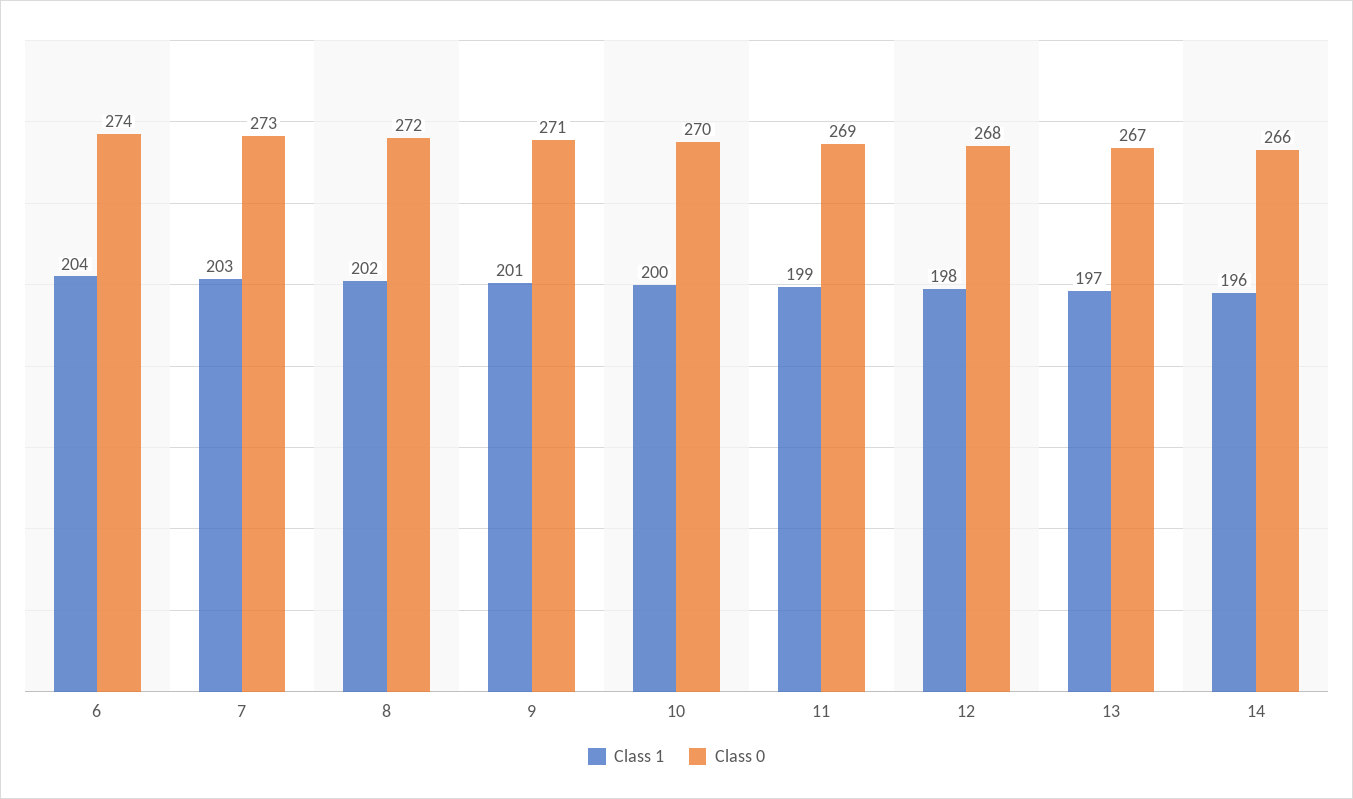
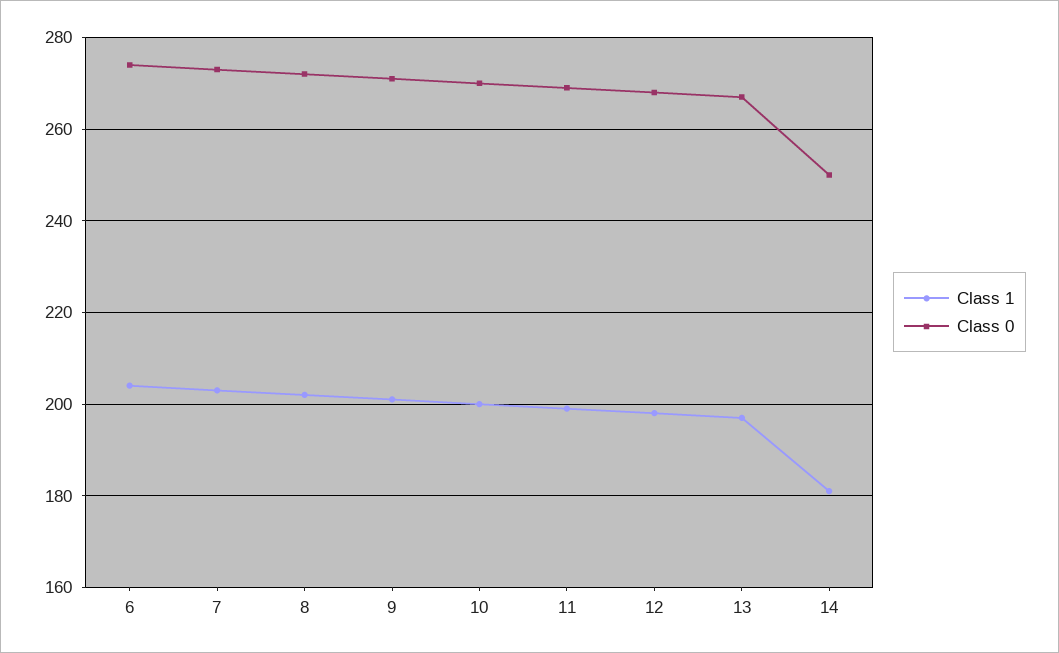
Class 1, 14: 196 -> 180
Class 0, 14: 266 -> 250

